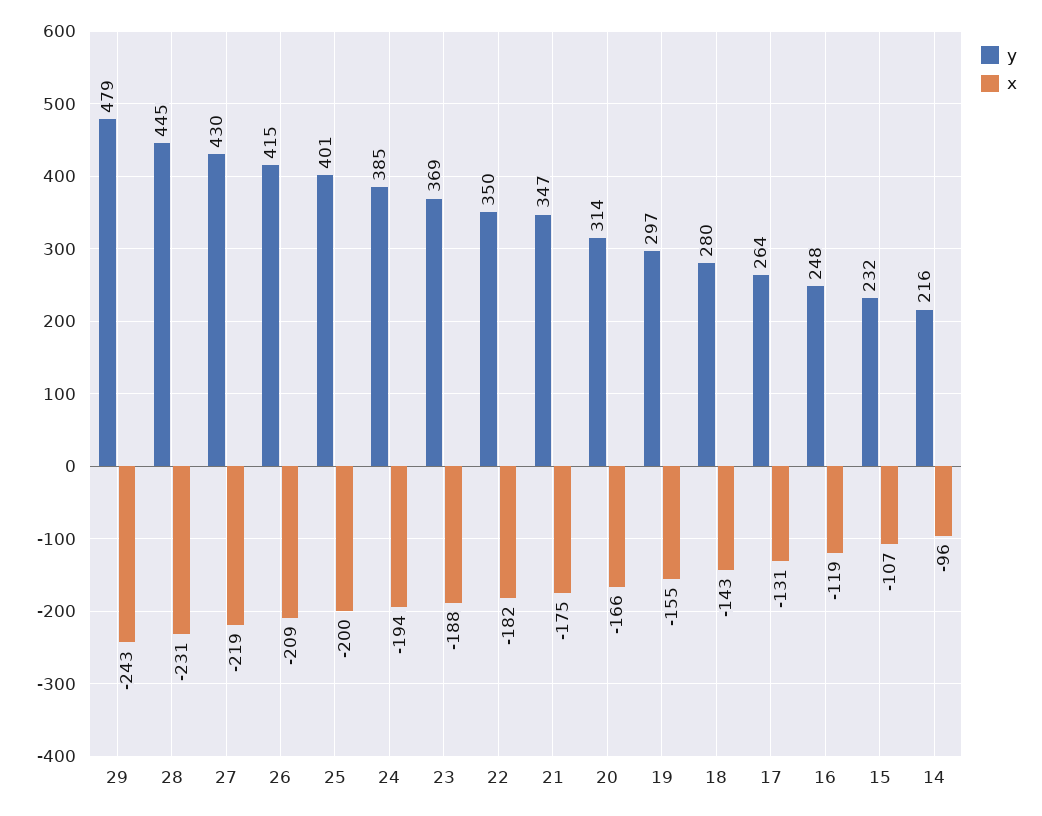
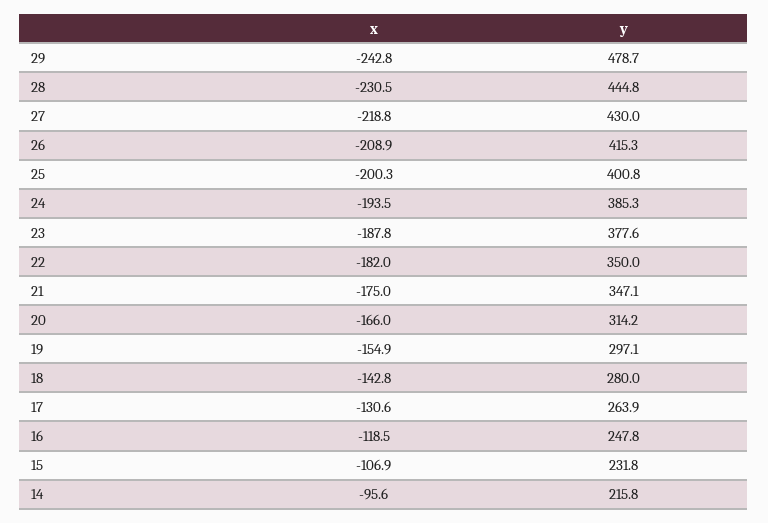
y, 23: 369 -> 377.6

